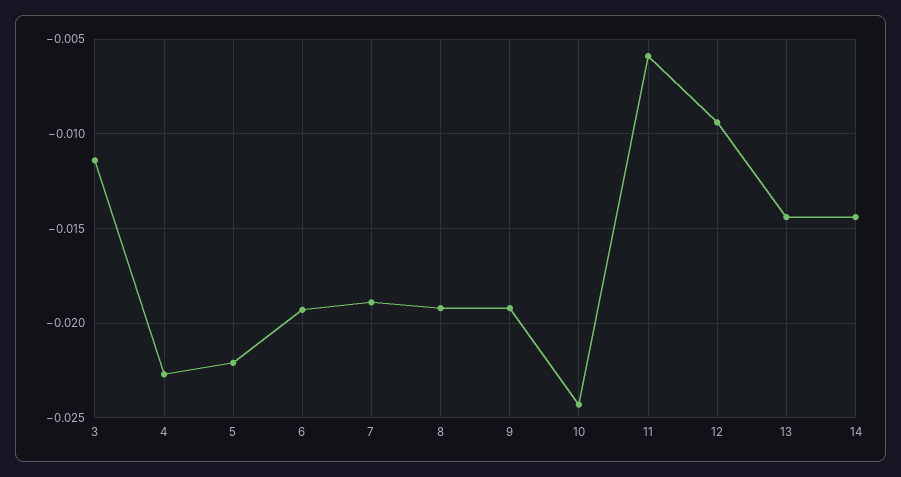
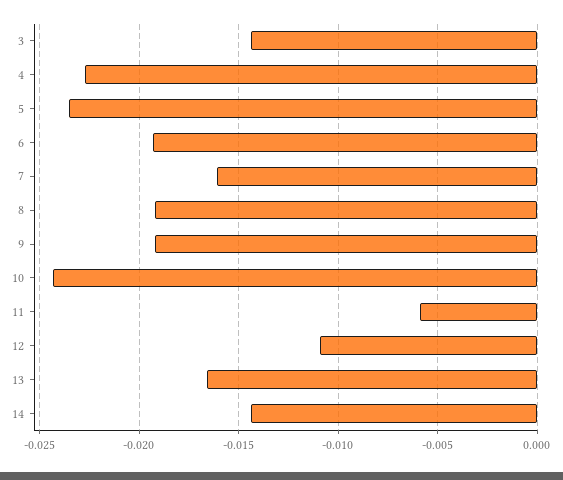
3: -0.0115 -> -0.0145
5: -0.022 -> -0.0235
7: -0.019 -> -0.016
12: -0.0095 -> -0.011
13: -0.0145 -> -0.0165

